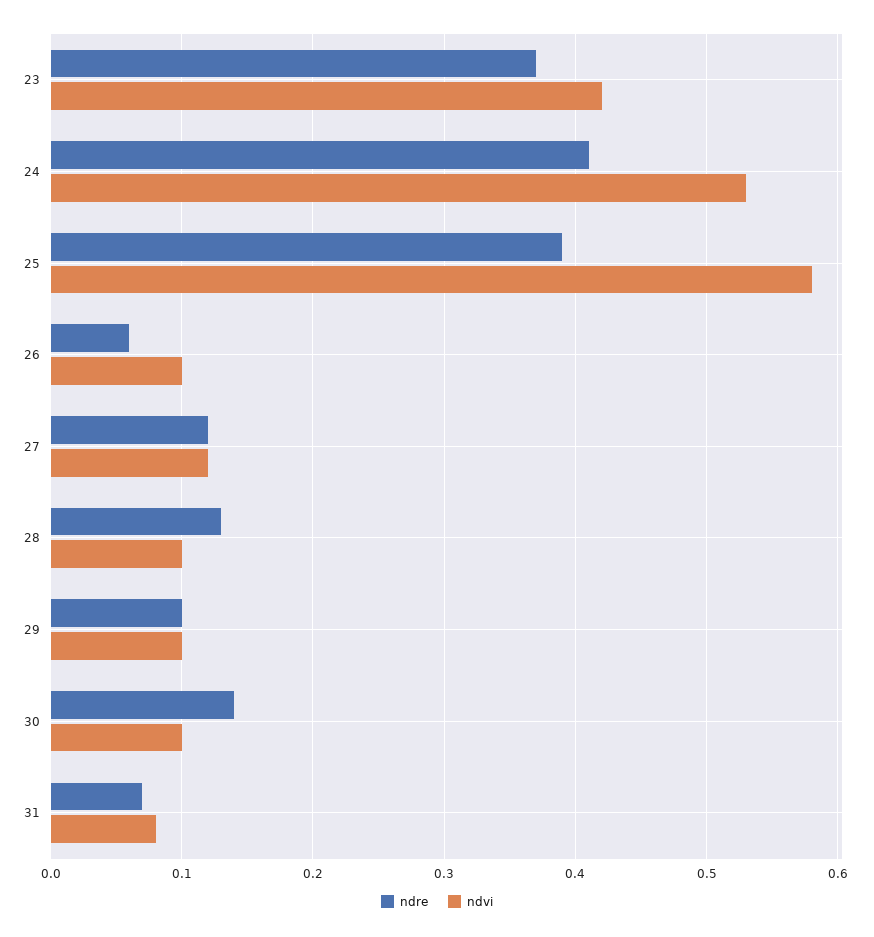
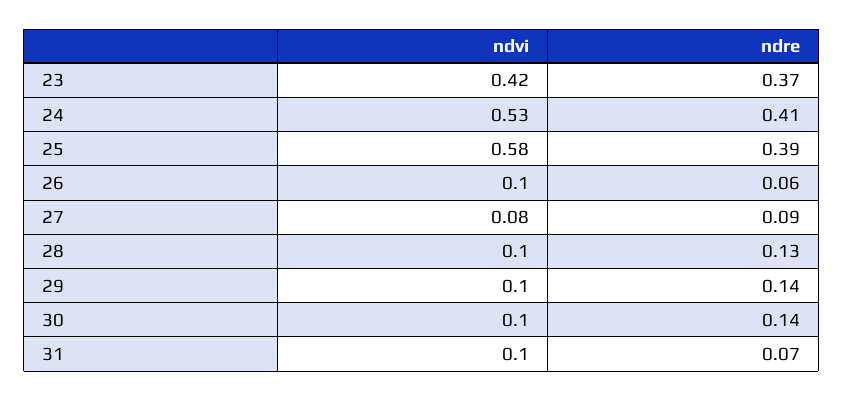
ndre, 27: 0.12 -> 0.09
ndvi, 27: 0.12 -> 0.08
ndre, 29: 0.1 -> 0.14
ndvi, 31: 0.08 -> 0.1

